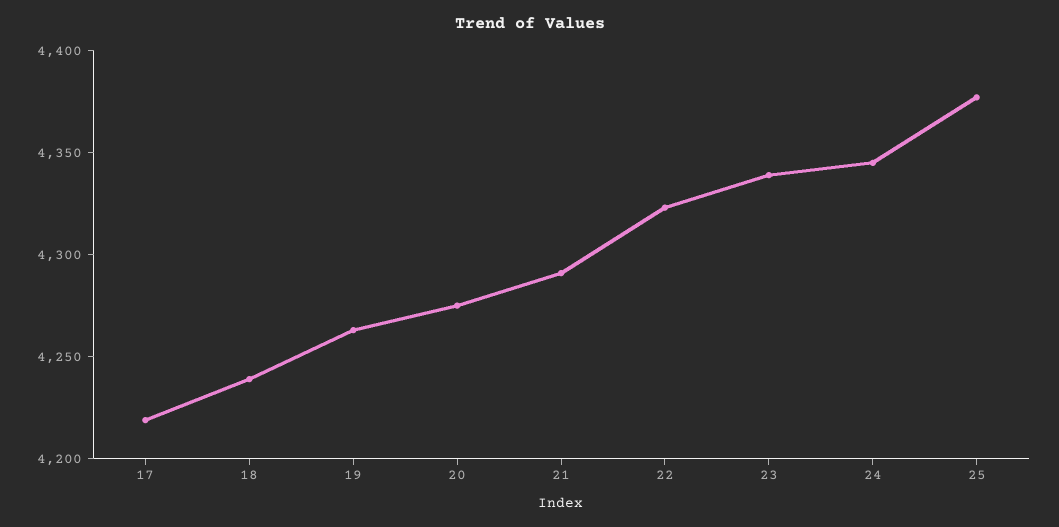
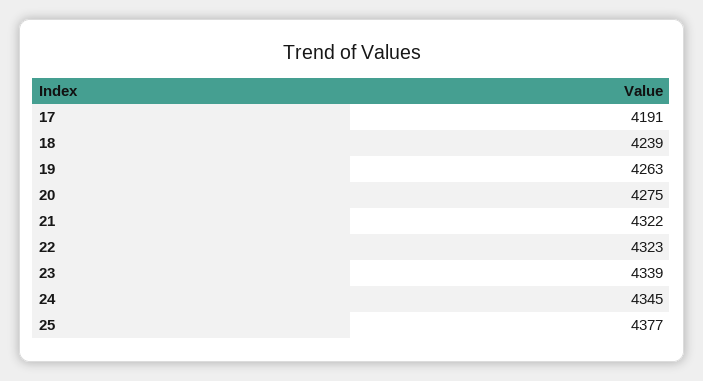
17: 4220 -> 4191
21: 4290 -> 4322

